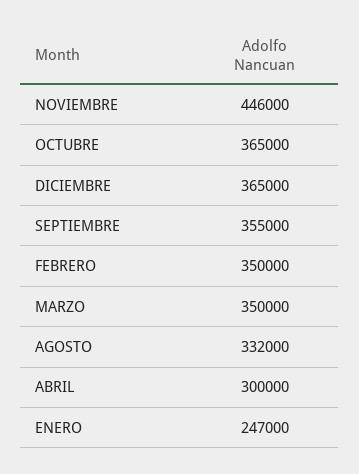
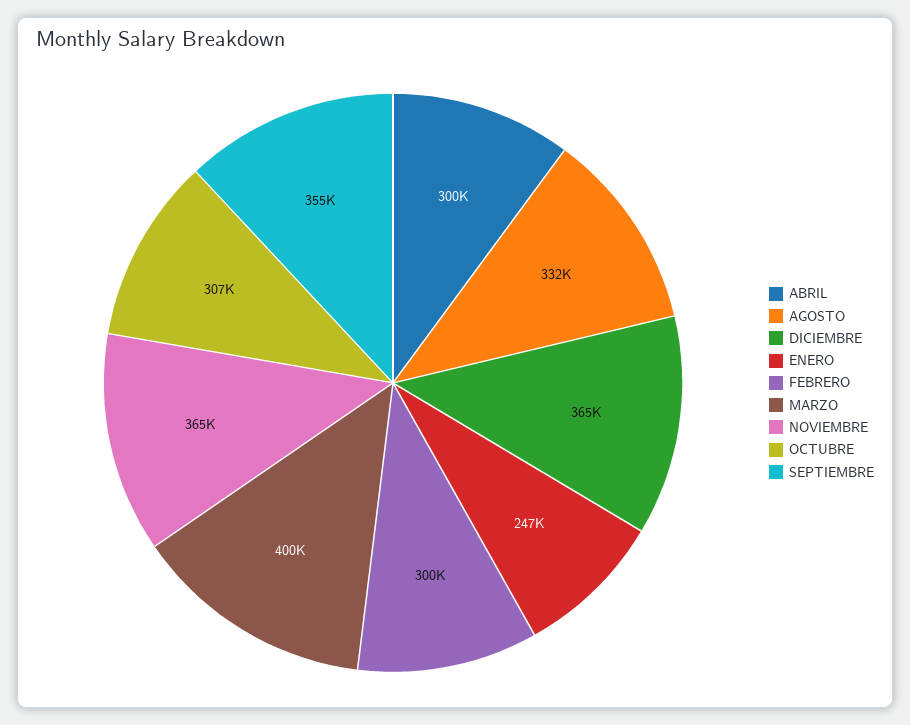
NOVIEMBRE: 446000 -> 365000
OCTUBRE: 365000 -> 307000
FEBRERO: 350000 -> 300000
MARZO: 350000 -> 400000

